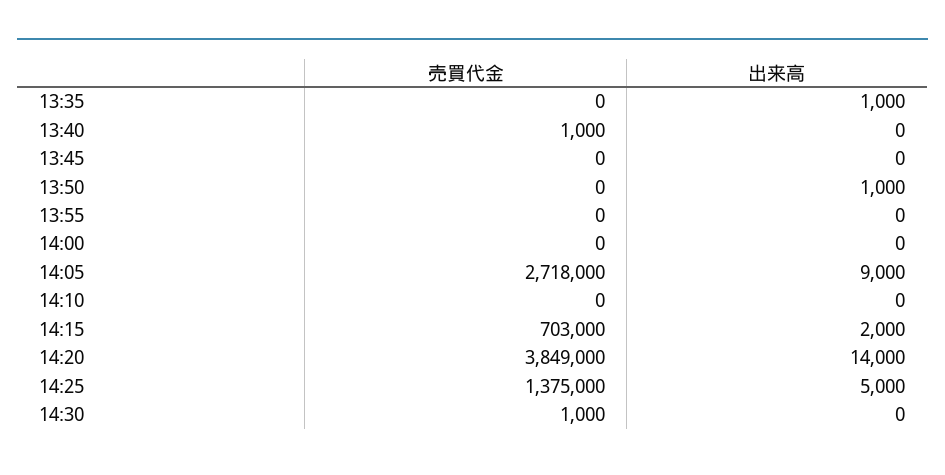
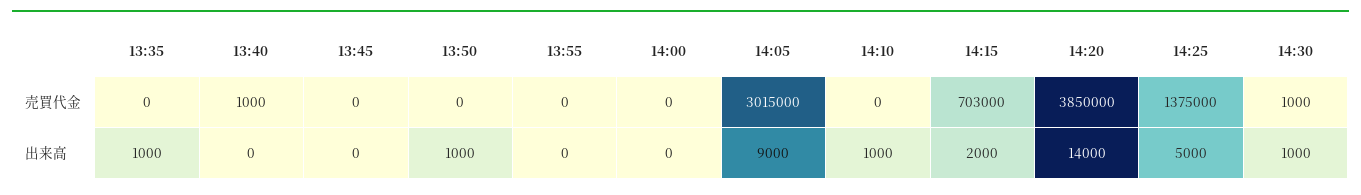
売買代金, 14:05: 2718000 -> 3015000
出来高, 14:10: 0 -> 1000
売買代金, 14:20: 3849000 -> 3850000
出来高, 14:30: 0 -> 1000

